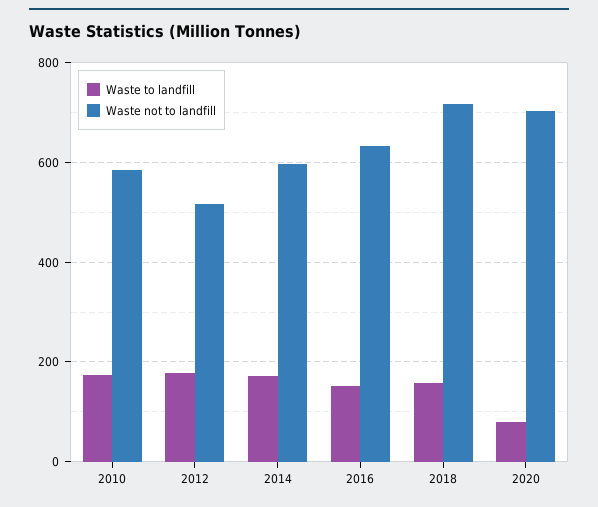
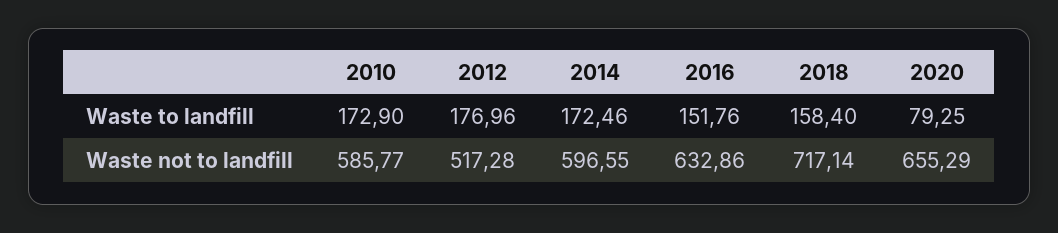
Waste not to landfill, 2020: 700 -> 655.29

